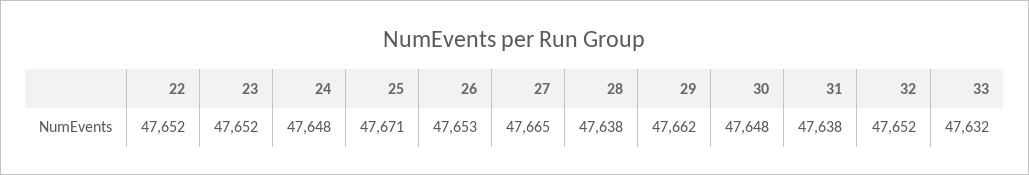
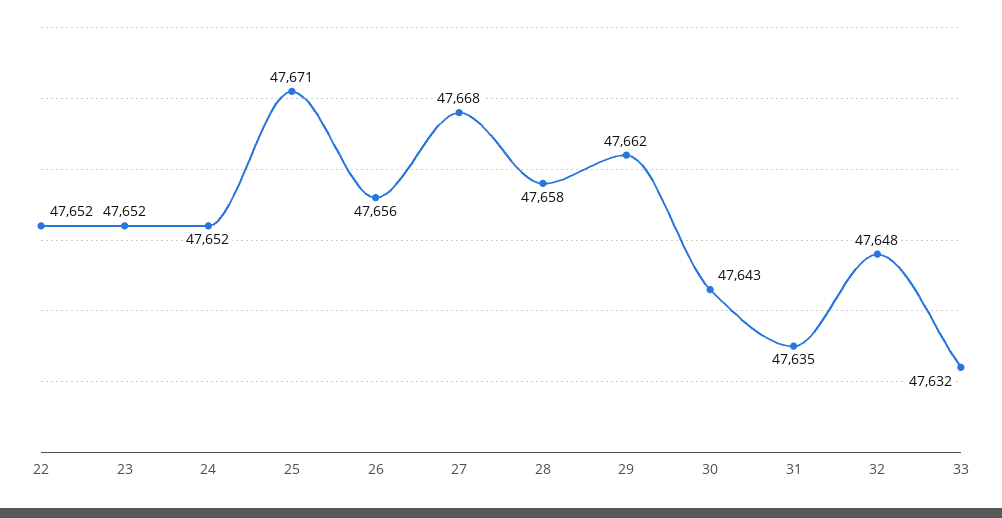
24: 47648 -> 47652
26: 47653 -> 47656
27: 47665 -> 47668
28: 47638 -> 47658
30: 47648 -> 47643
31: 47638 -> 47635
32: 47652 -> 47648

